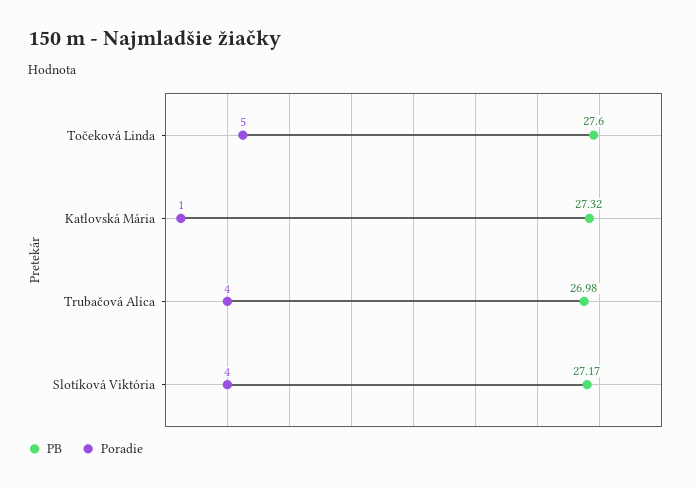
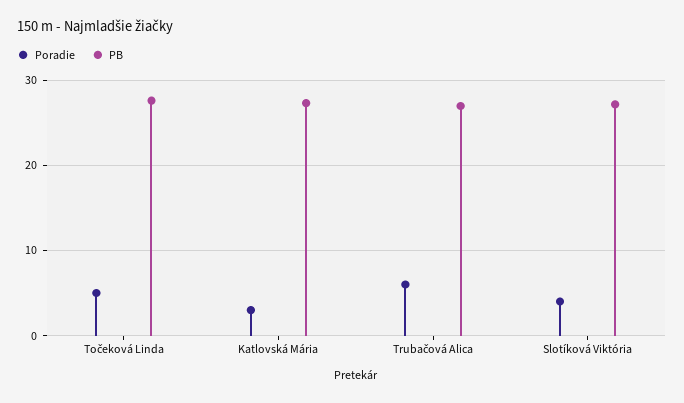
Poradie, Katlovská Mária: 1 -> 3
Poradie, Trubačová Alica: 4 -> 6

